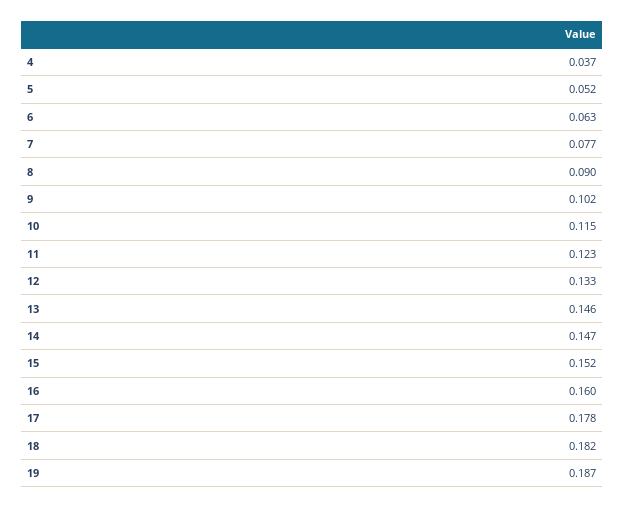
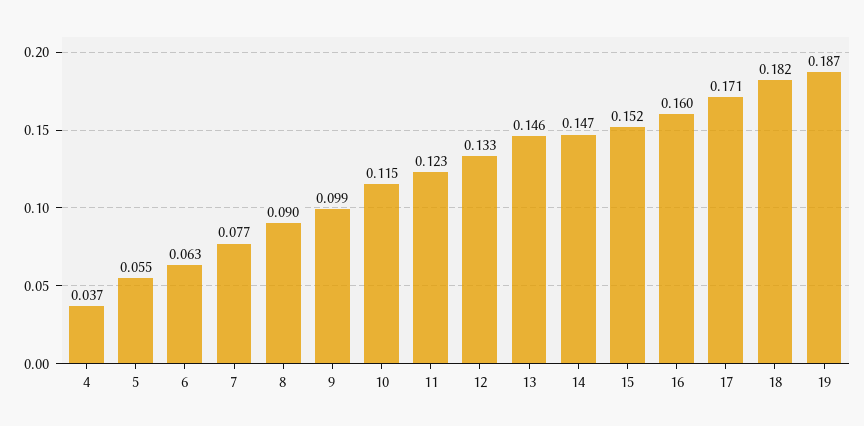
5: 0.052 -> 0.055
9: 0.102 -> 0.099
17: 0.178 -> 0.171

